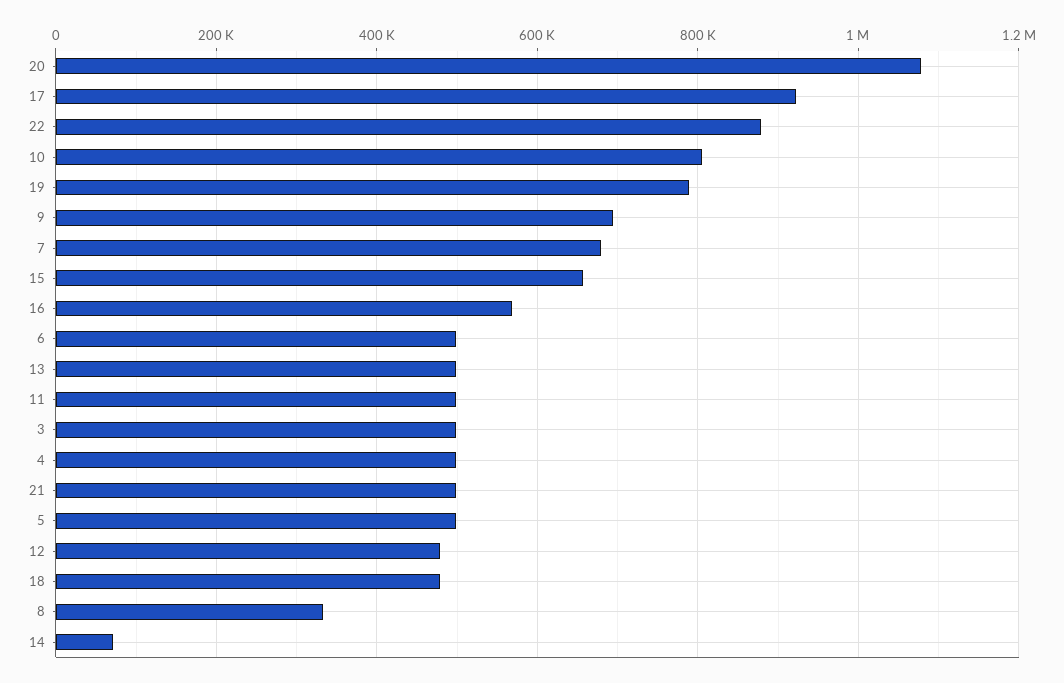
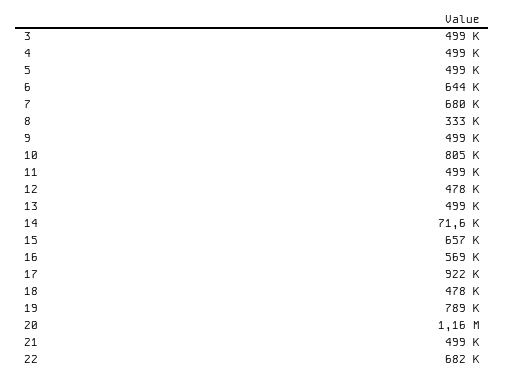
20: 1080000 -> 1160000
22: 880000 -> 682000
9: 700000 -> 499000
6: 500000 -> 644000

